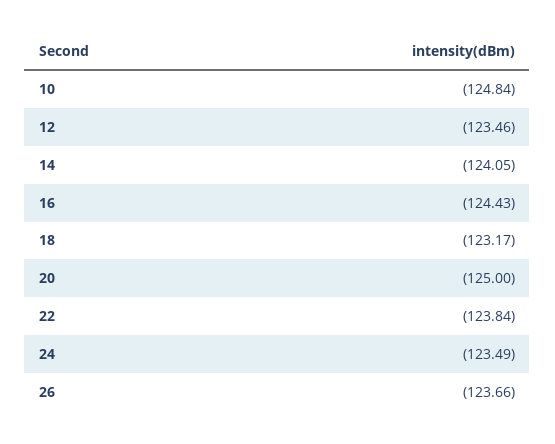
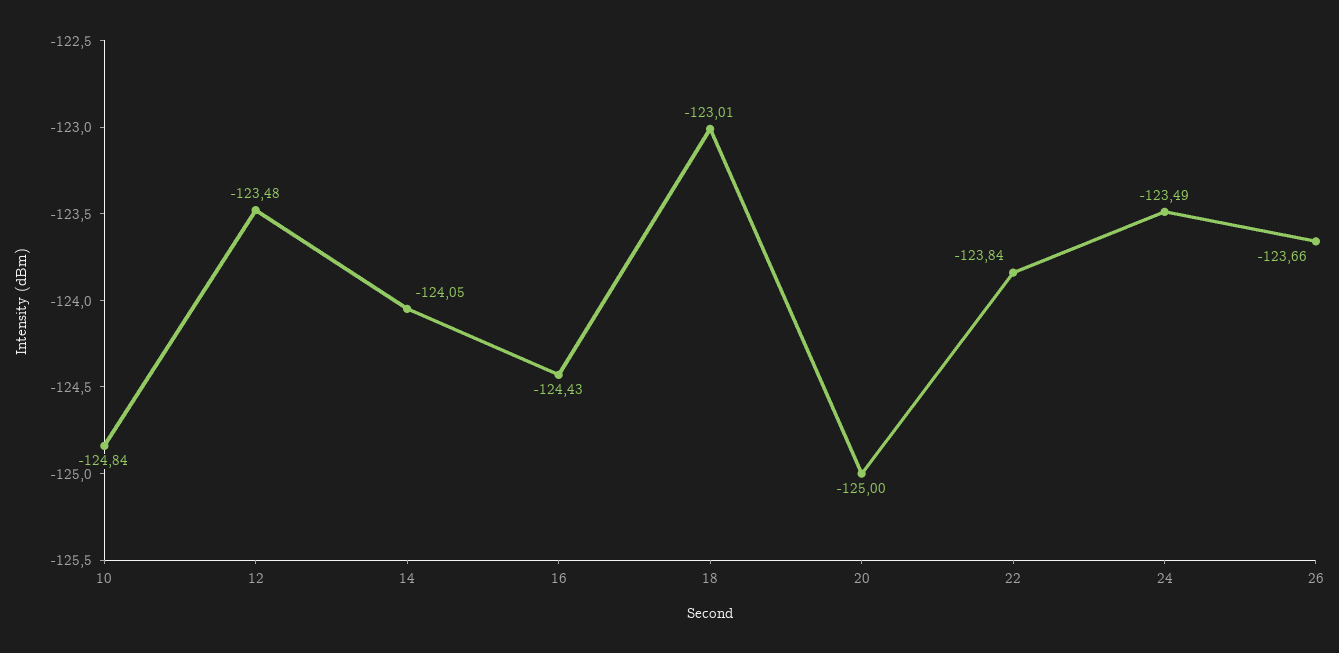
12: -123.46 -> -123.48
18: -123.17 -> -123.01

